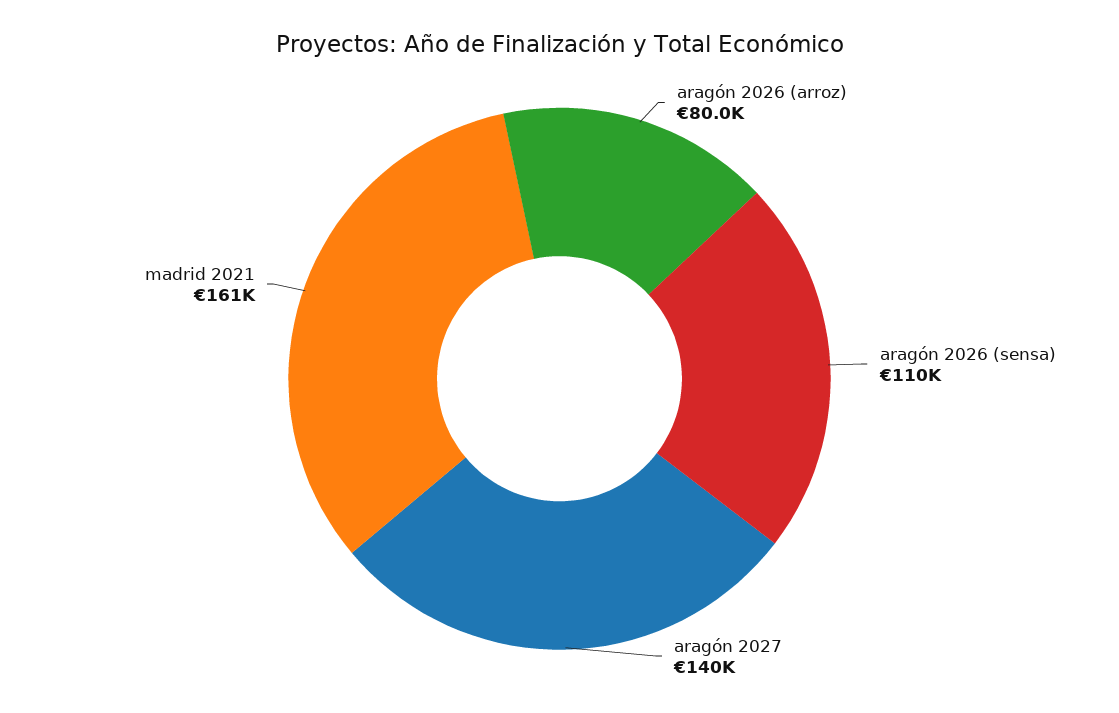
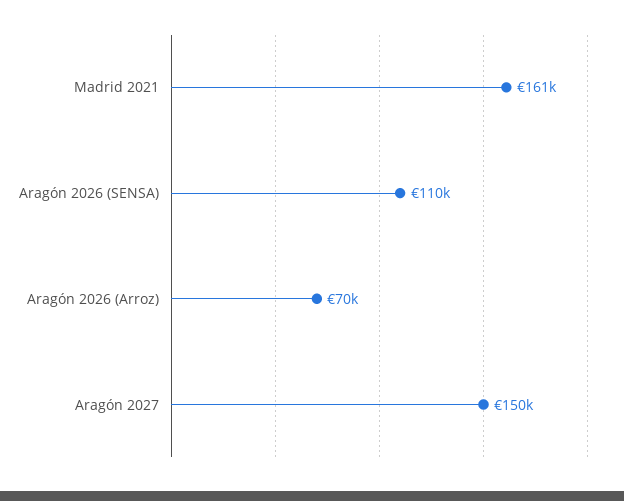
aragón 2026 (arroz): 80000 -> 70000
aragón 2027: 140000 -> 150000

